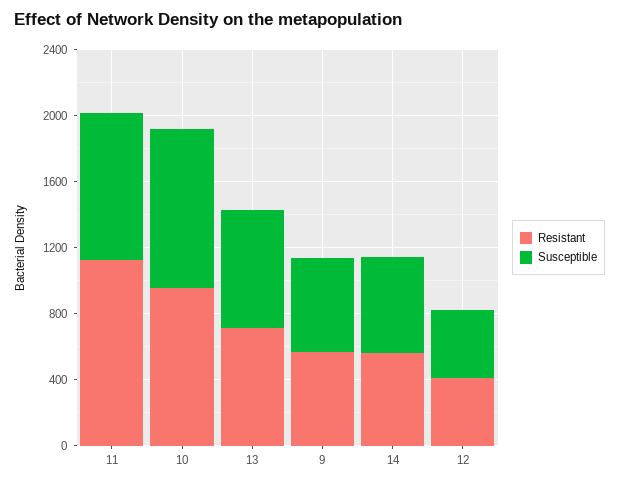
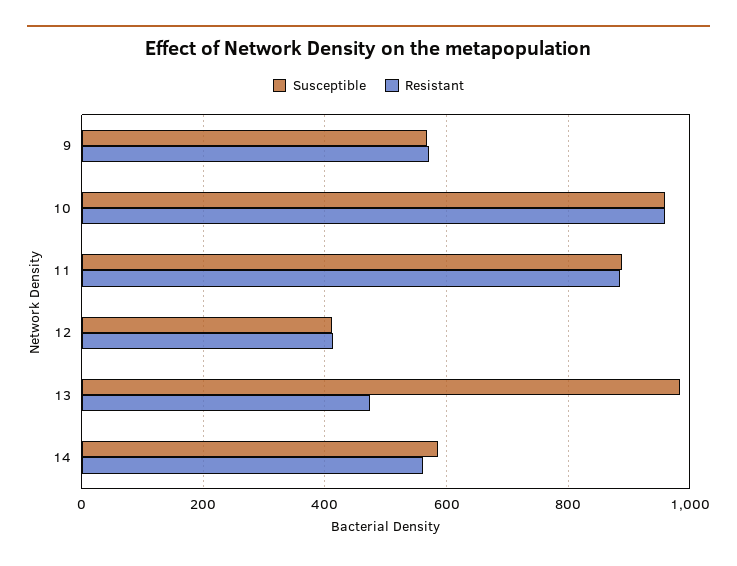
Resistant, 11: 1100 -> 880
Resistant, 13: 700 -> 480
Susceptible, 13: 700 -> 980

